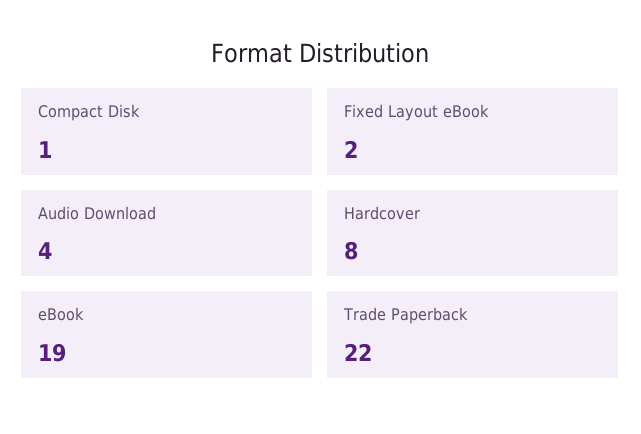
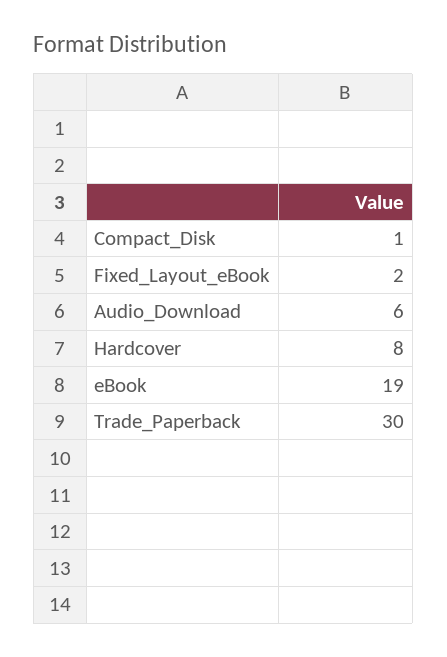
Audio Download: 4 -> 6
Trade Paperback: 22 -> 30

